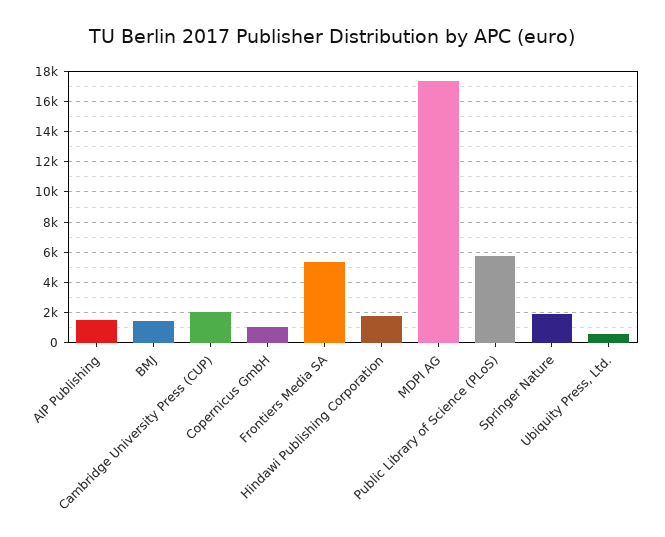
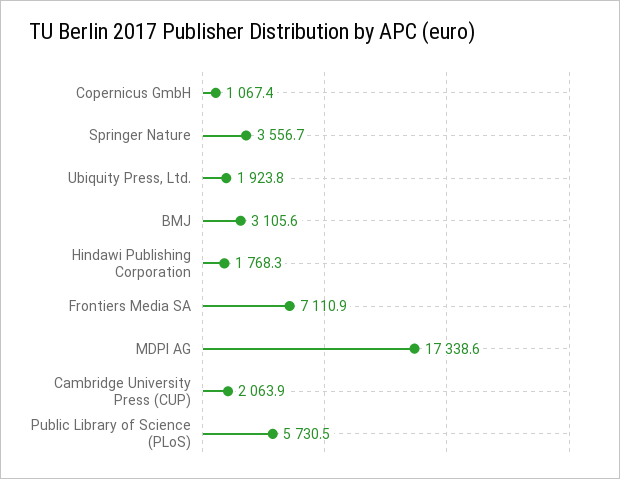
AIP Publishing: 1500 -> none
BMJ: 1500 -> 3105.6
Frontiers Media SA: 5500 -> 7110.9
Springer Nature: 2000 -> 3556.7
Ubiquity Press, Ltd.: 500 -> 1923.8

